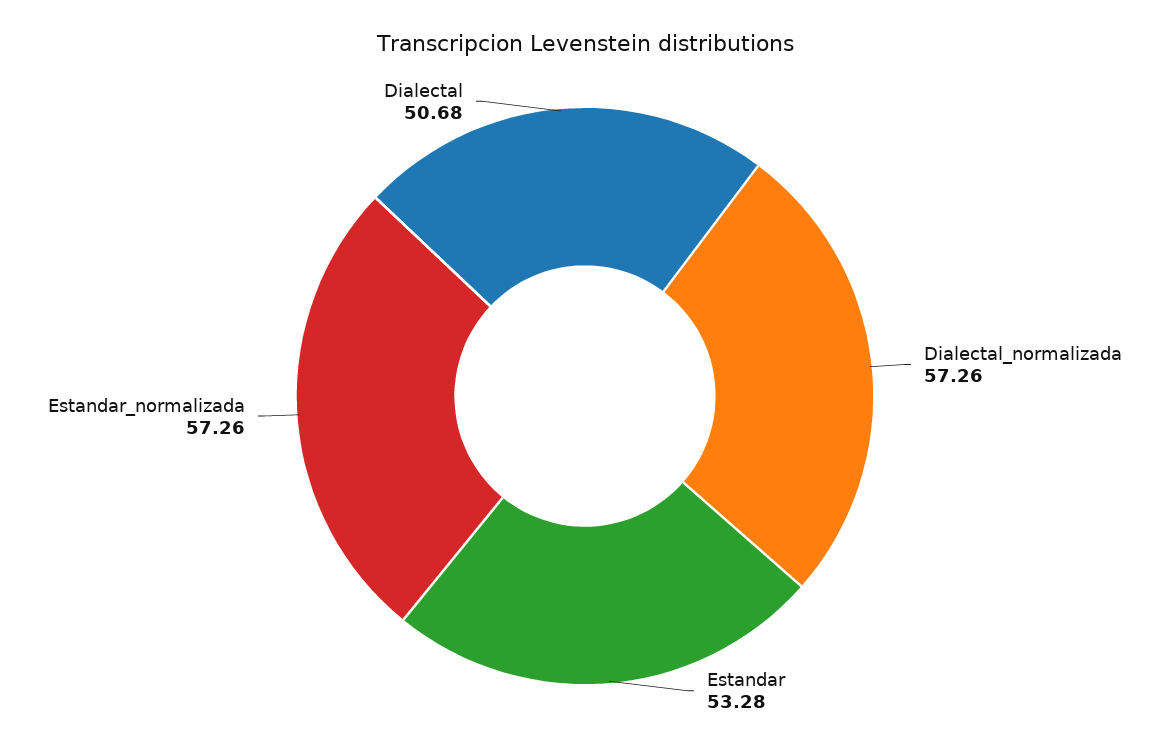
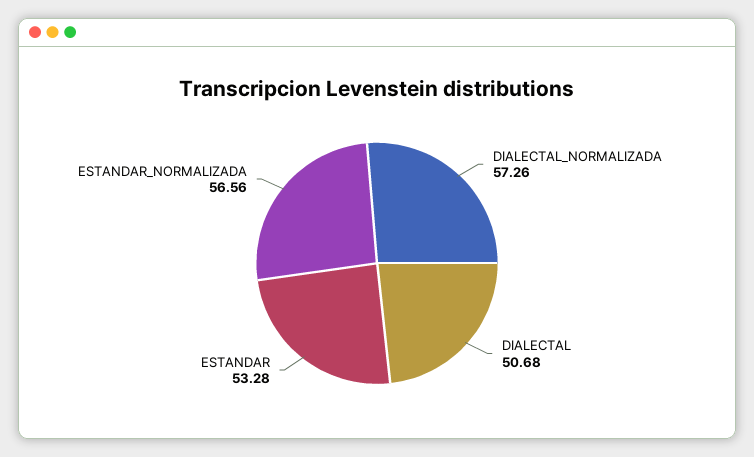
Estandar_normalizada: 57.26 -> 56.56

